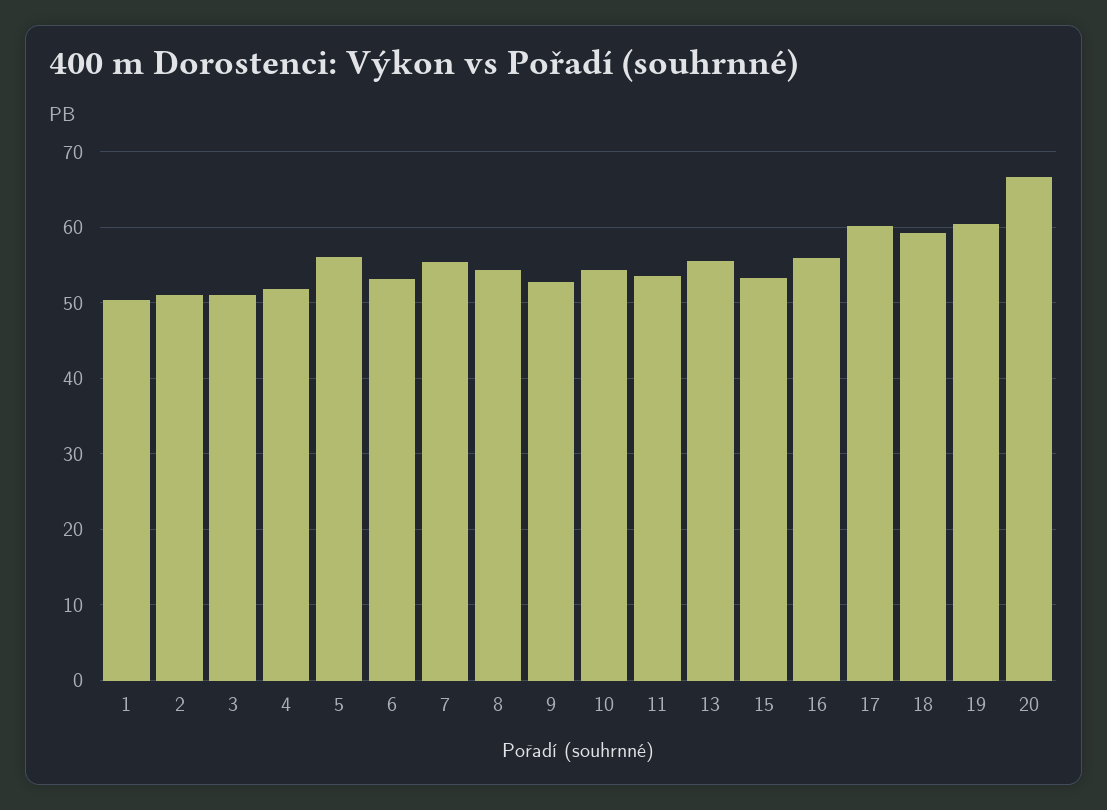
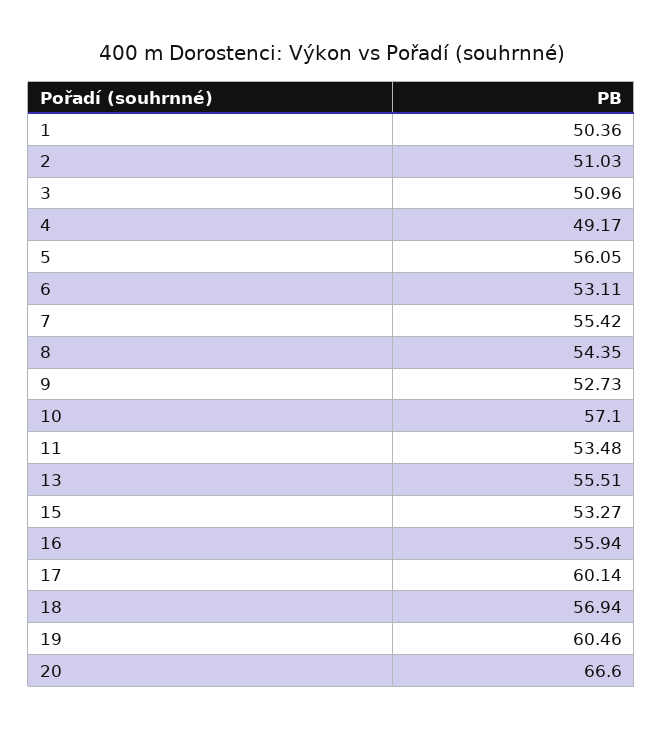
4: 52 -> 49.17
10: 54 -> 57.1
18: 59 -> 56.94

